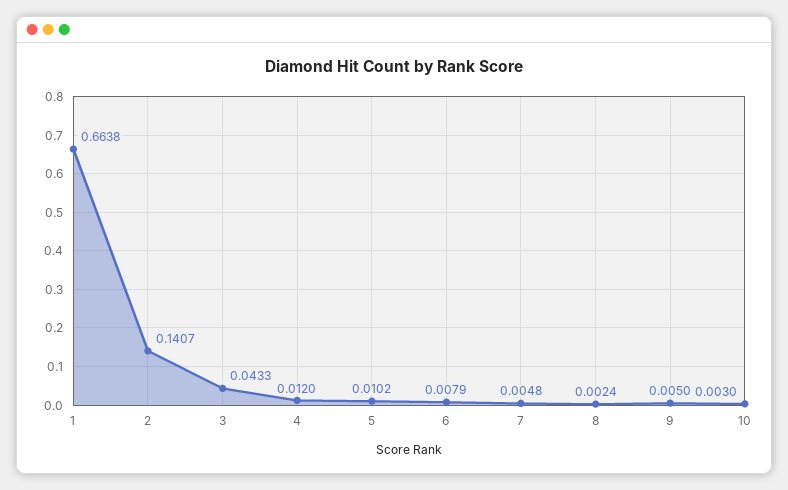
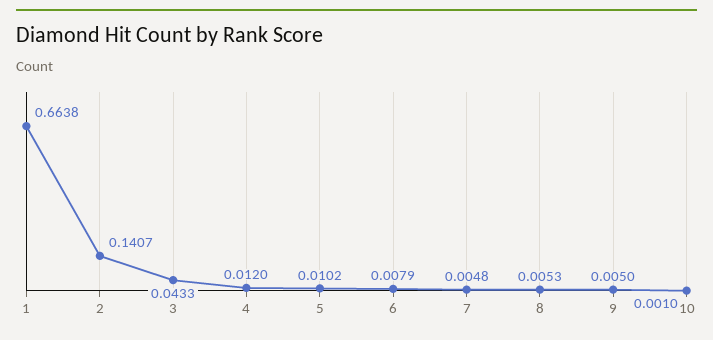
8: 0.0024 -> 0.0053
10: 0.003 -> 0.001

